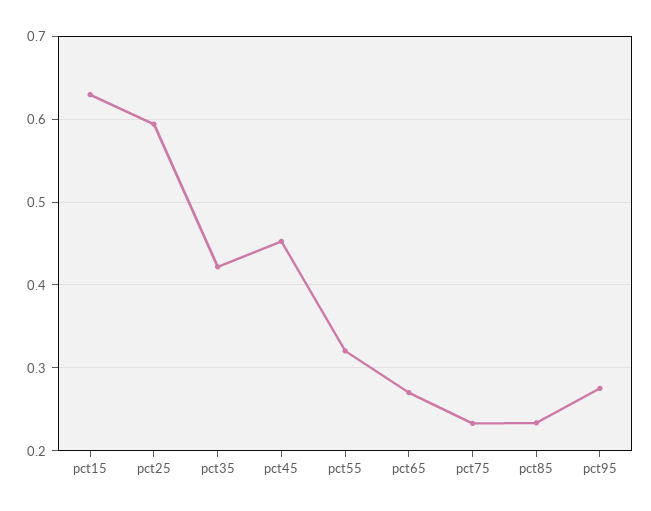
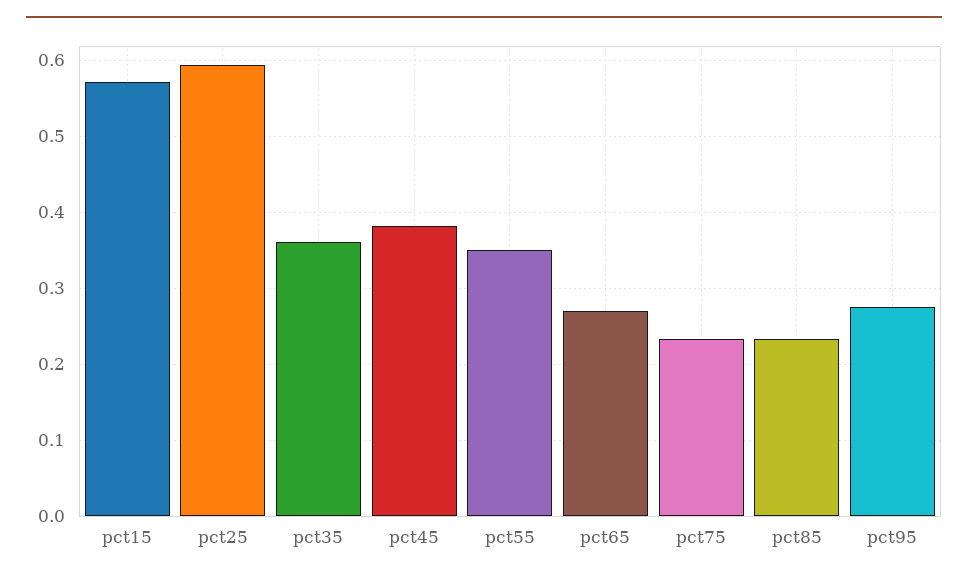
pct15: 0.63 -> 0.57
pct35: 0.42 -> 0.36
pct45: 0.45 -> 0.38
pct55: 0.32 -> 0.35

